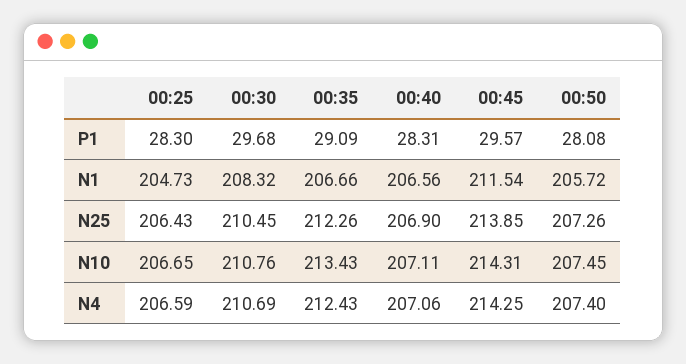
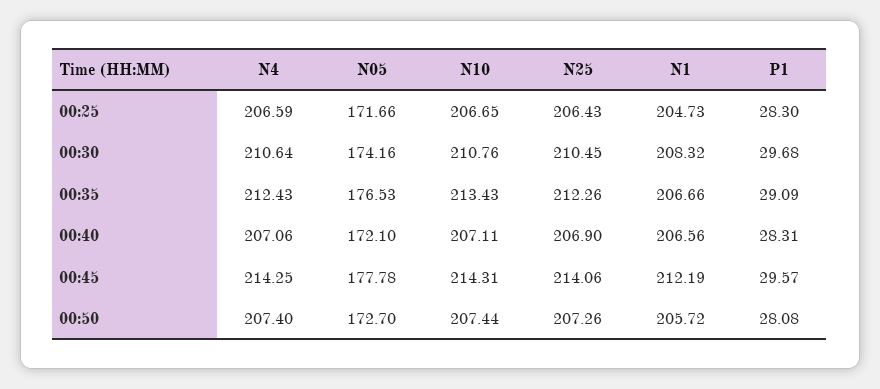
00:45, N1: 211.54 -> 212.19
00:45, N25: 213.85 -> 214.06
00:50, N10: 207.45 -> 207.44
00:30, N4: 210.69 -> 210.64
00:25, N05: none -> 171.66
00:30, N05: none -> 174.16
00:35, N05: none -> 176.53
00:40, N05: none -> 172.1
00:45, N05: none -> 177.78
00:50, N05: none -> 172.7

